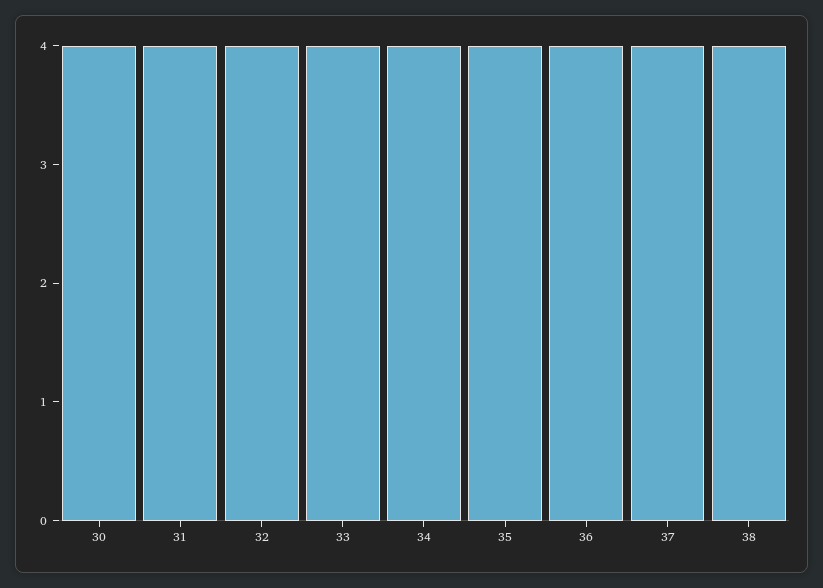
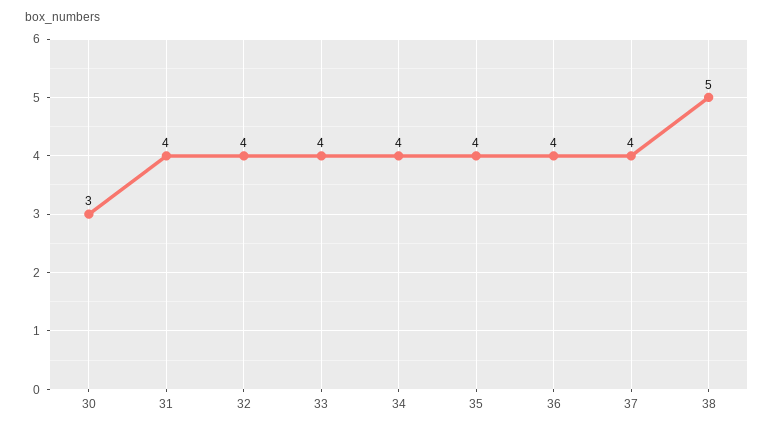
30: 4 -> 3
38: 4 -> 5

